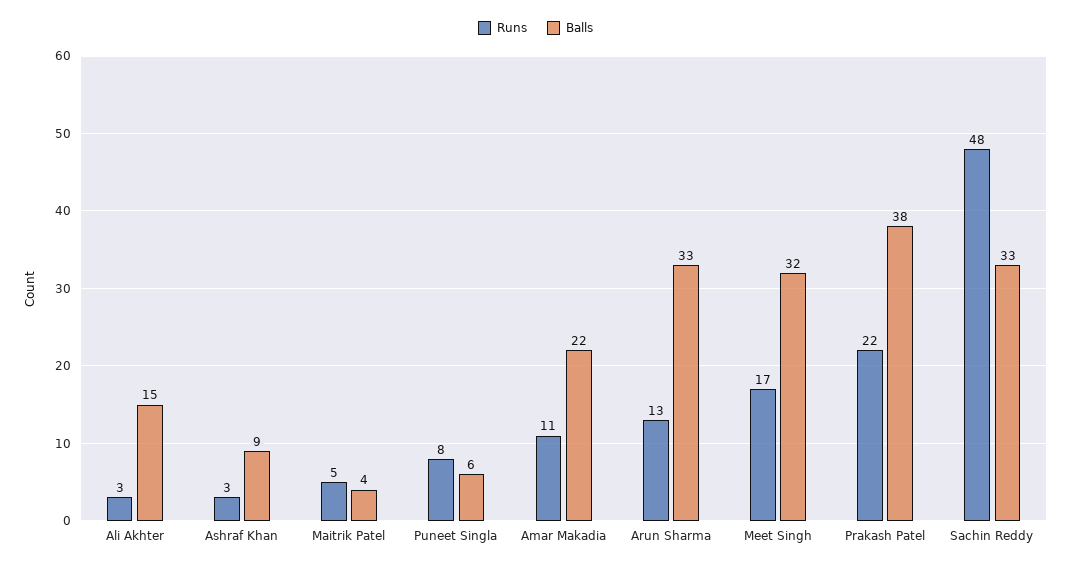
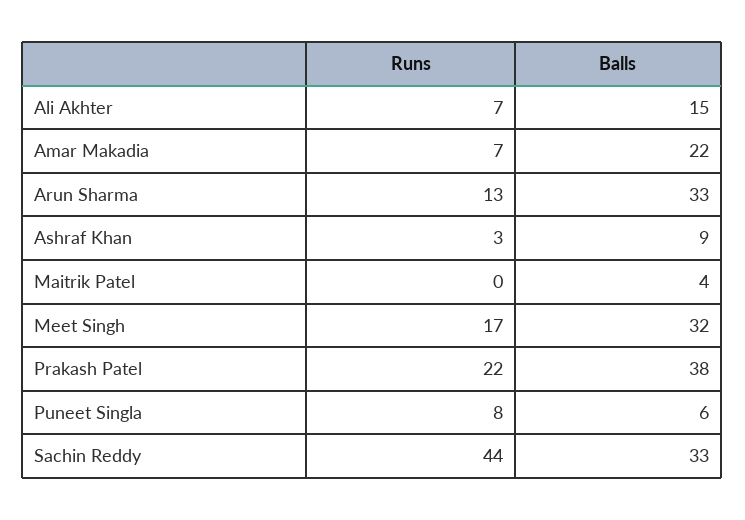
Runs, Ali Akhter: 3 -> 7
Runs, Maitrik Patel: 5 -> 0
Runs, Amar Makadia: 11 -> 7
Runs, Sachin Reddy: 48 -> 44

